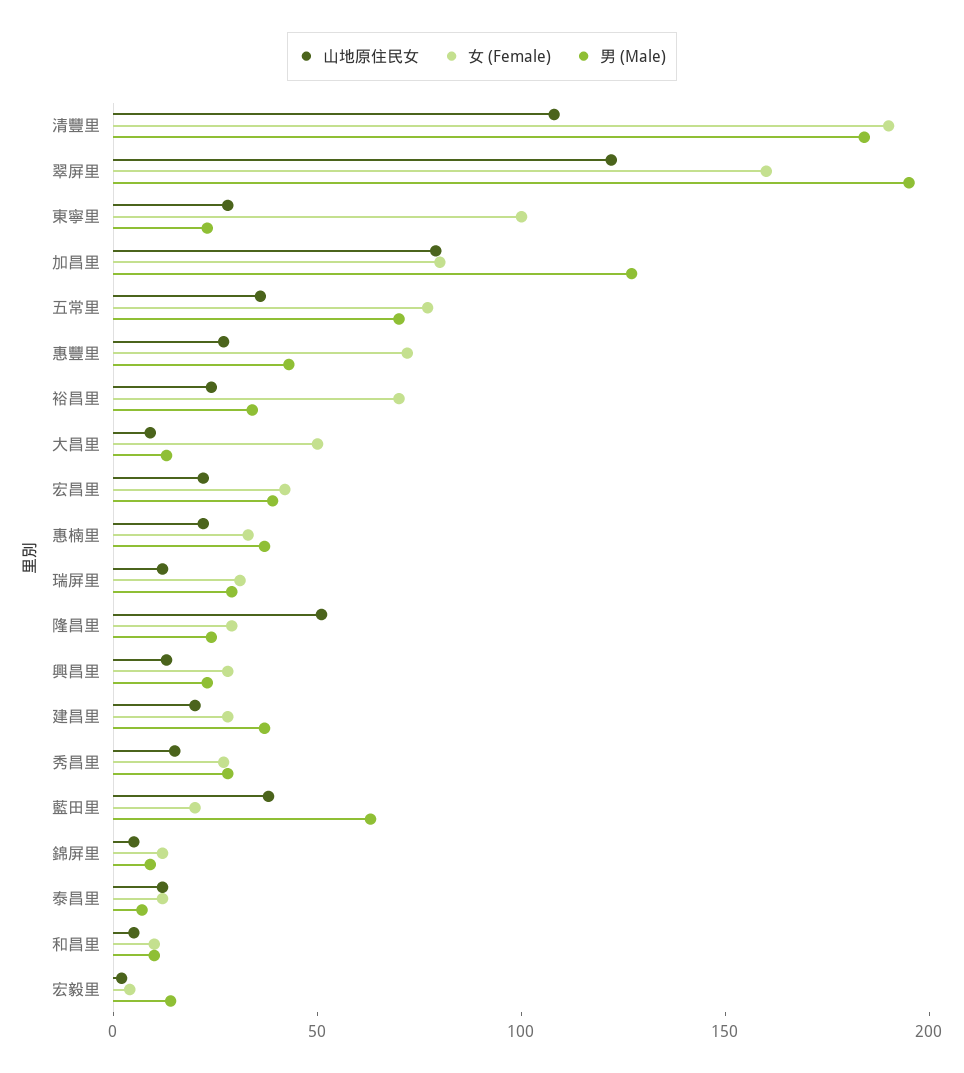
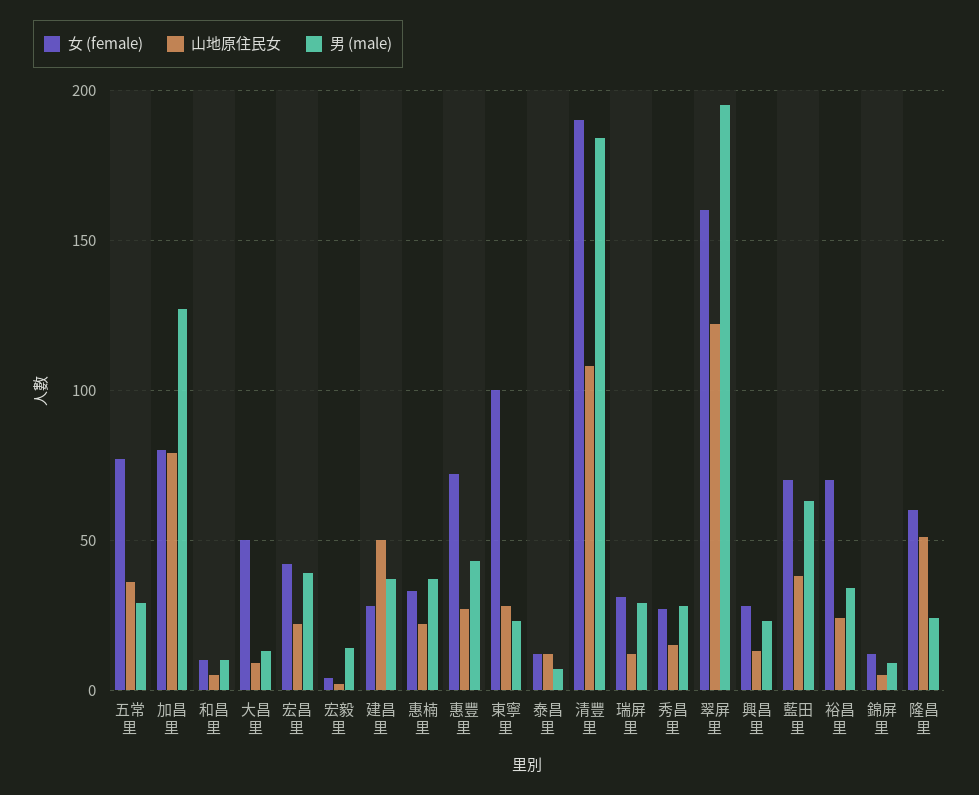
男 (Male), 五常里: 70 -> 30
女 (Female), 隆昌里: 30 -> 60
山地原住民女, 建昌里: 20 -> 50
女 (Female), 藍田里: 20 -> 70

